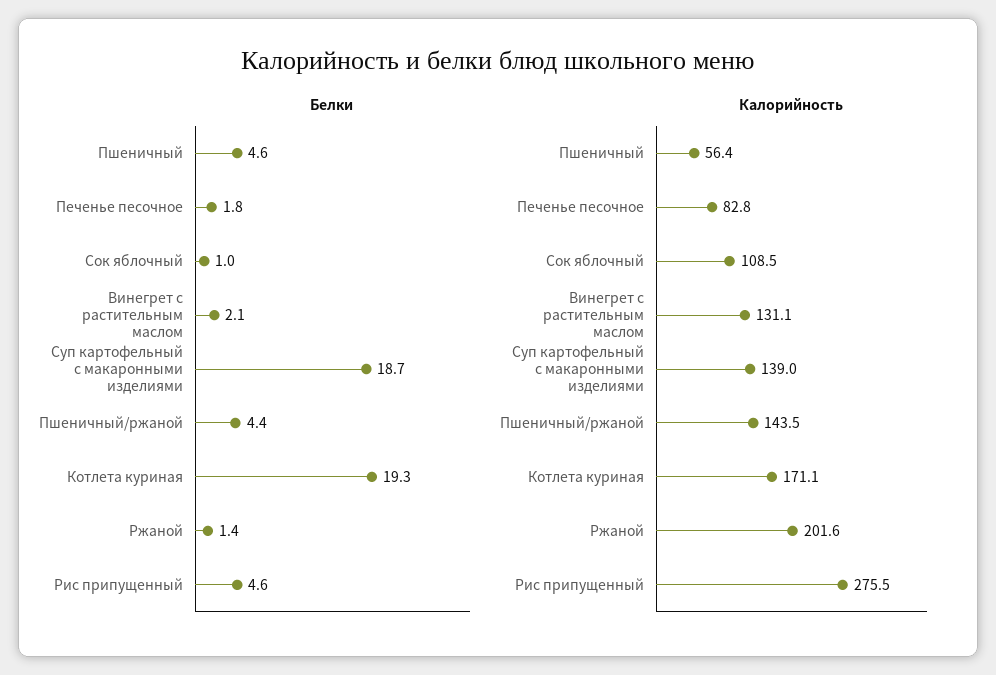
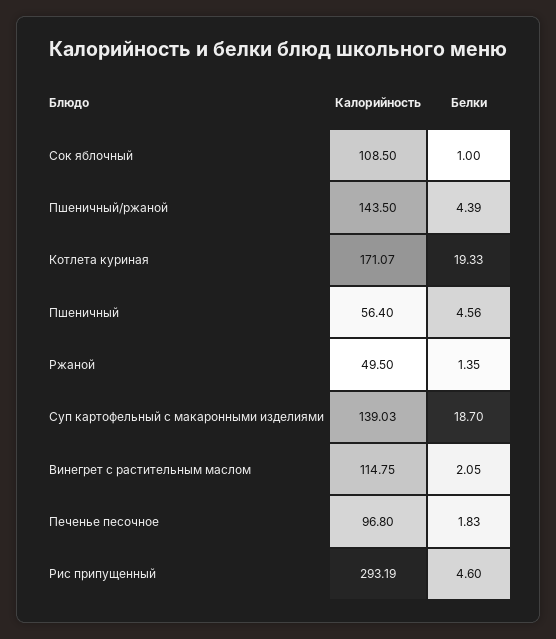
Калорийность, Печенье песочное: 82.8 -> 96.8
Калорийность, Винегрет с растительным маслом: 131.1 -> 114.75
Калорийность, Ржаной: 201.6 -> 49.5
Калорийность, Рис припущенный: 275.5 -> 293.19

